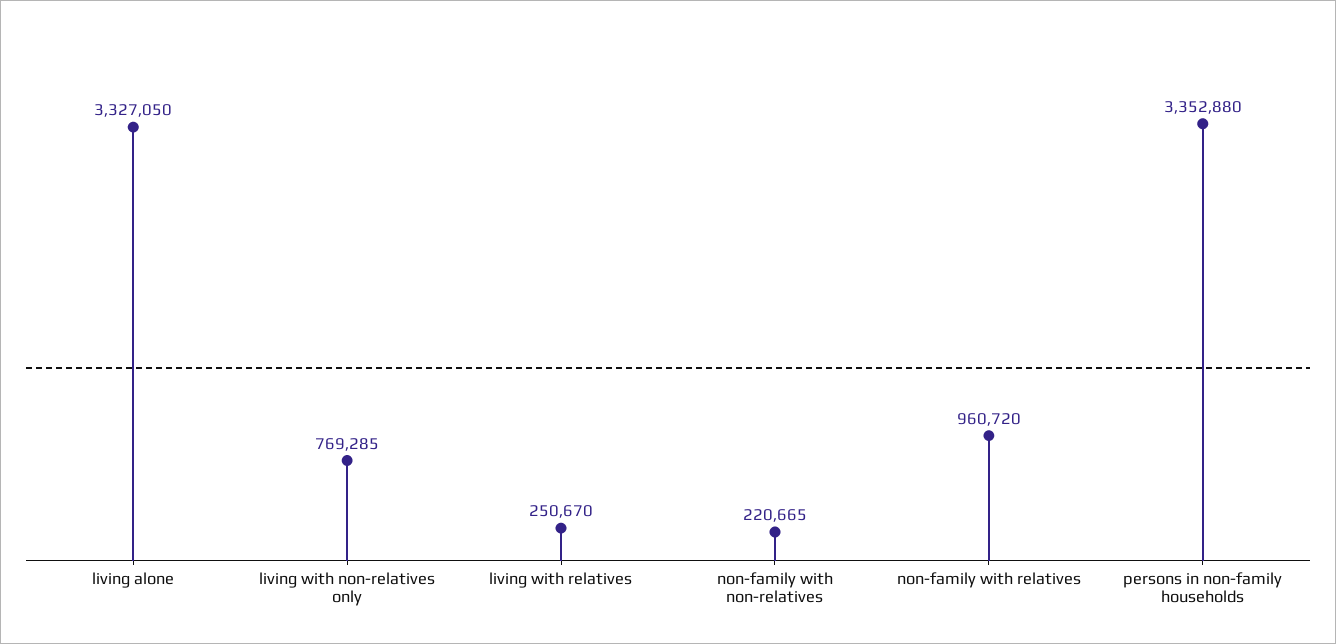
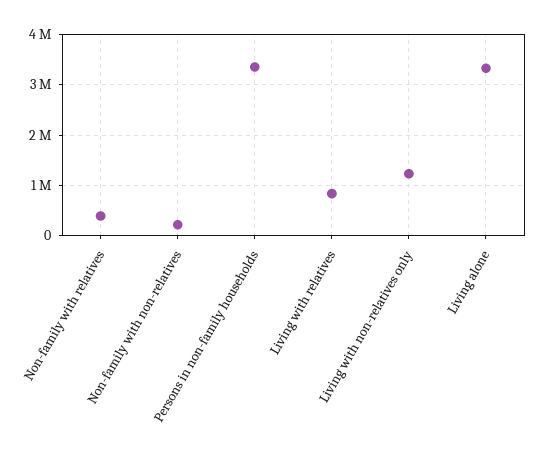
living with non-relatives only: 769285 -> 1200000
living with relatives: 250670 -> 800000
non-family with relatives: 960720 -> 400000

